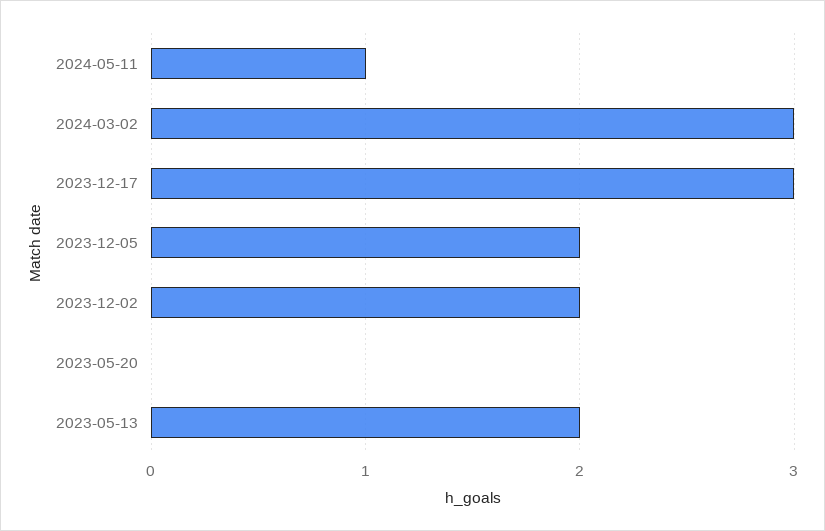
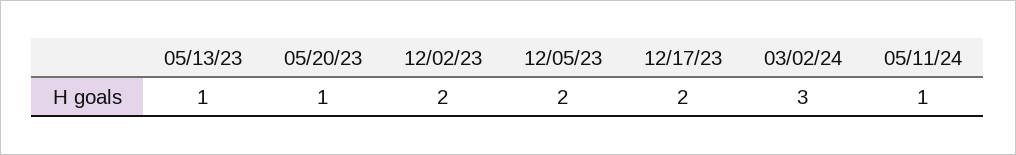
2023-12-17: 3 -> 2
2023-05-20: 0 -> 1
2023-05-13: 2 -> 1

